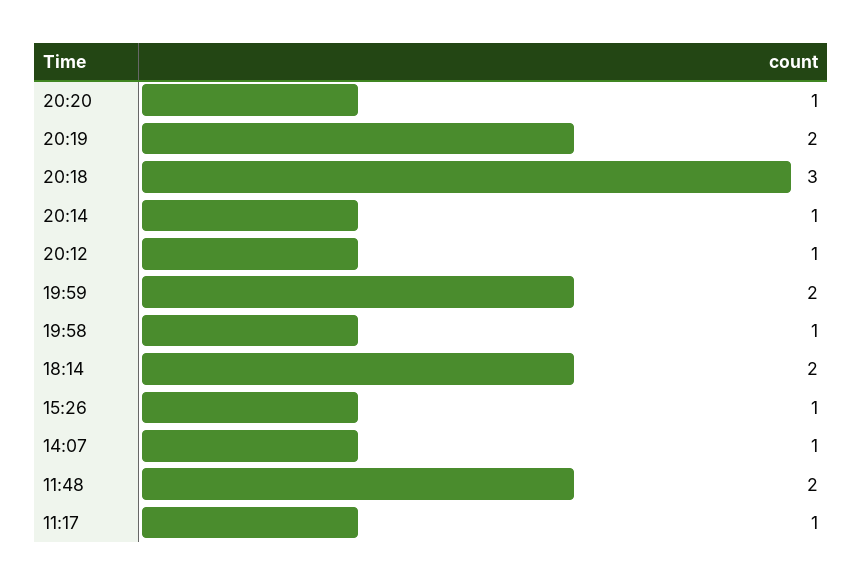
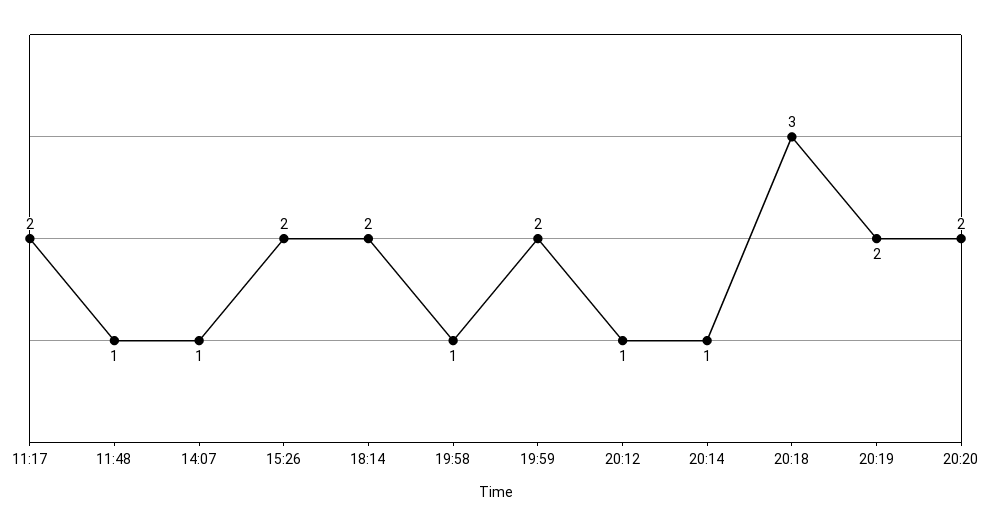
20:20: 1 -> 2
15:26: 1 -> 2
11:48: 2 -> 1
11:17: 1 -> 2

